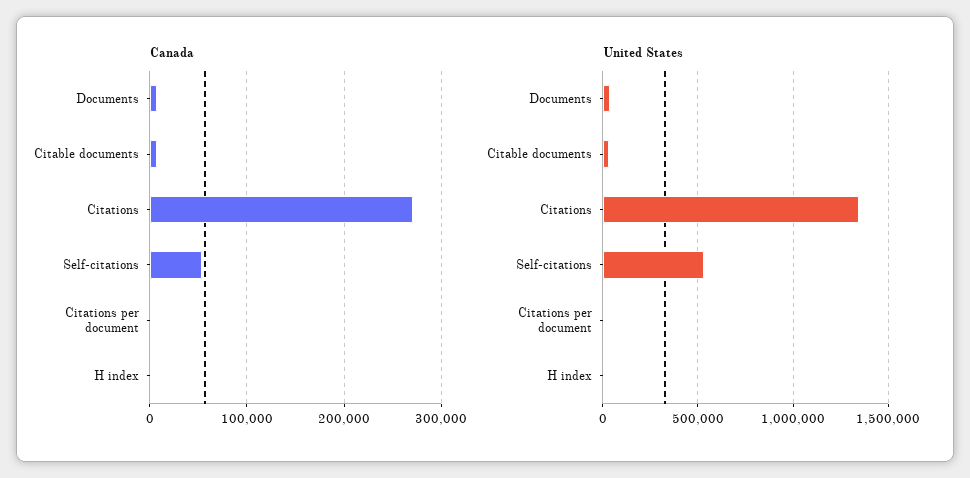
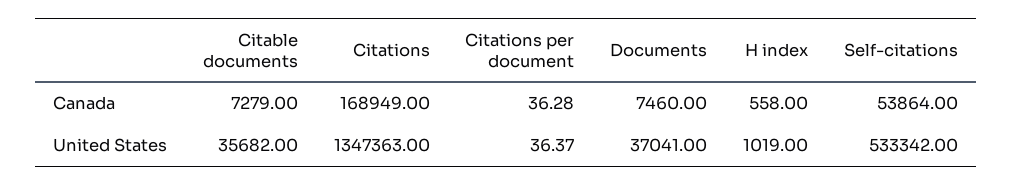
Canada, Citations: 270000 -> 168949

